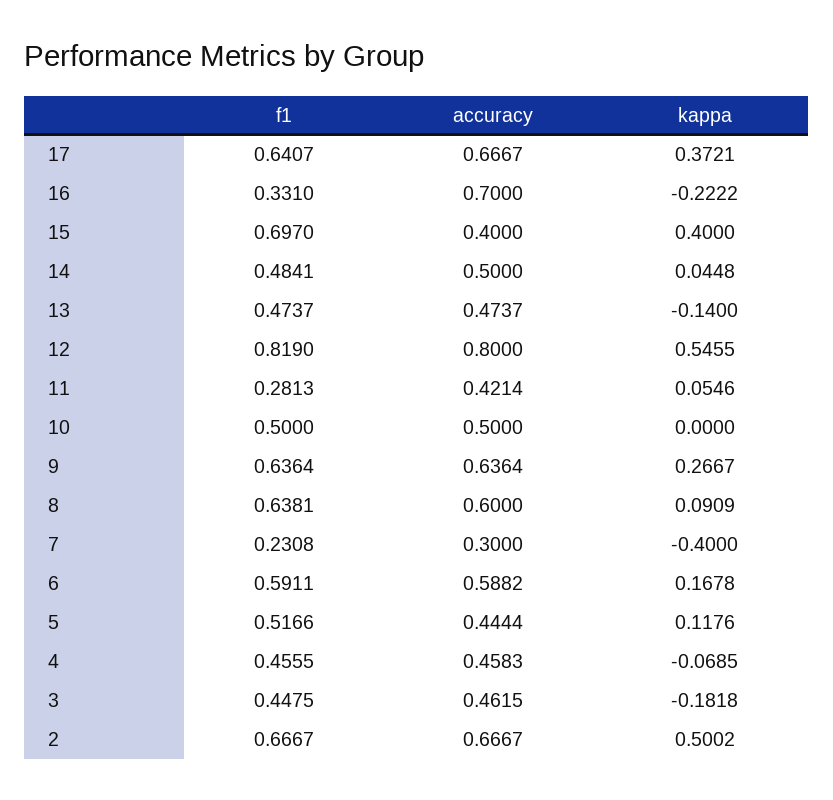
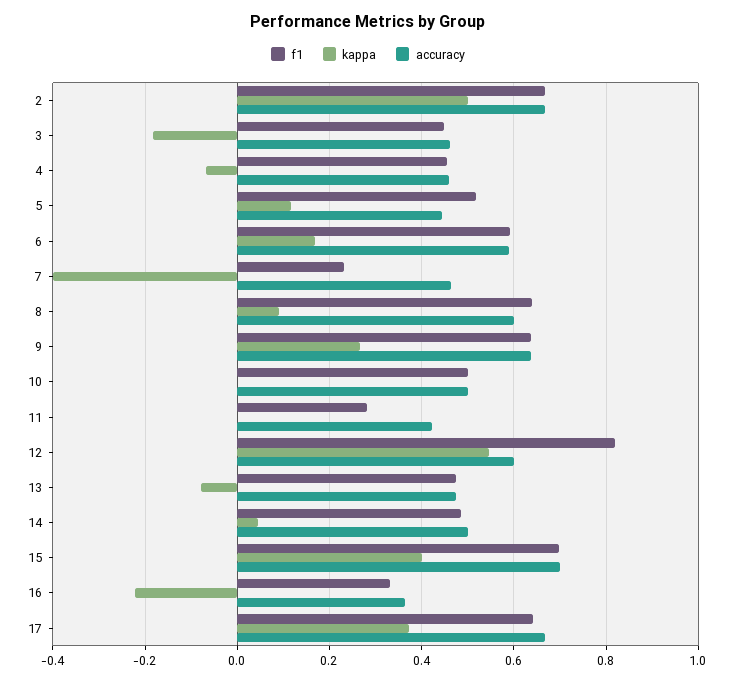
accuracy, 16: 0.7 -> 0.36
accuracy, 15: 0.4 -> 0.7
kappa, 13: -0.14 -> -0.08
accuracy, 12: 0.8 -> 0.6
kappa, 11: 0.0546 -> 0
accuracy, 7: 0.3 -> 0.46

